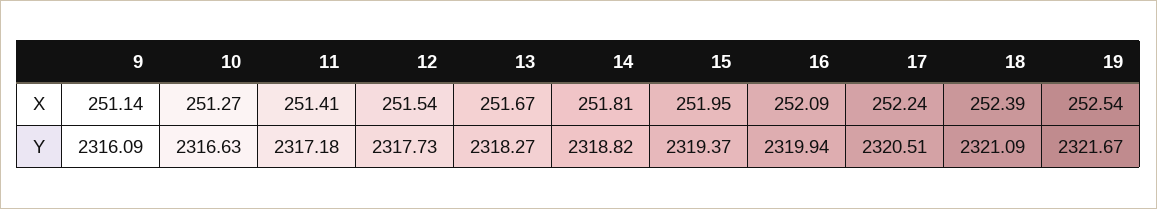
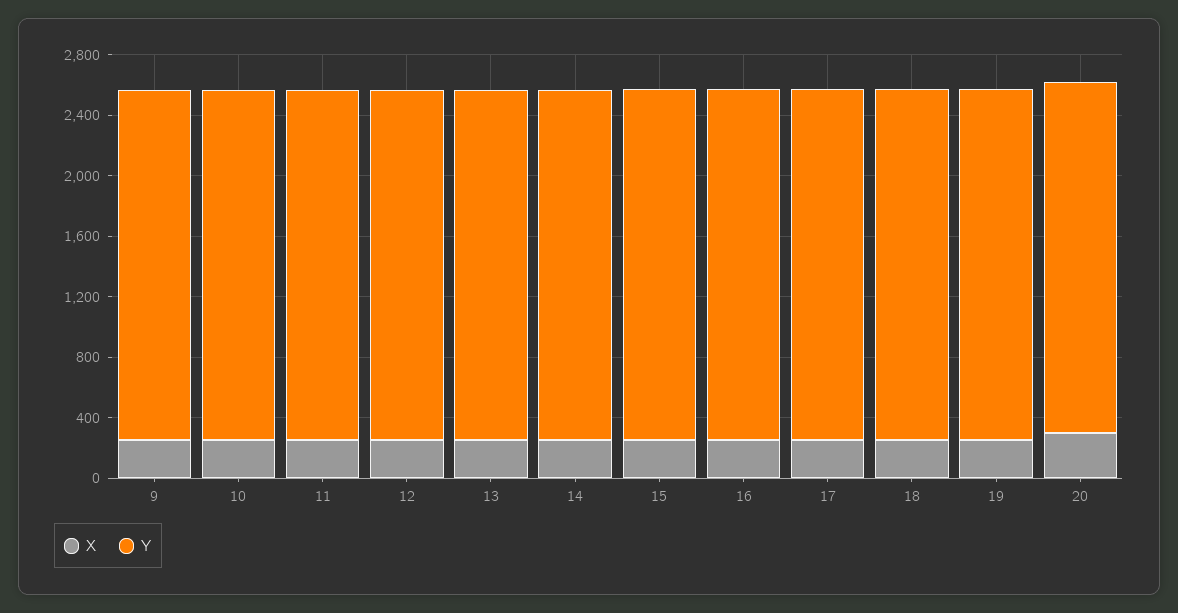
X, 20: none -> 300
Y, 20: none -> 2300

